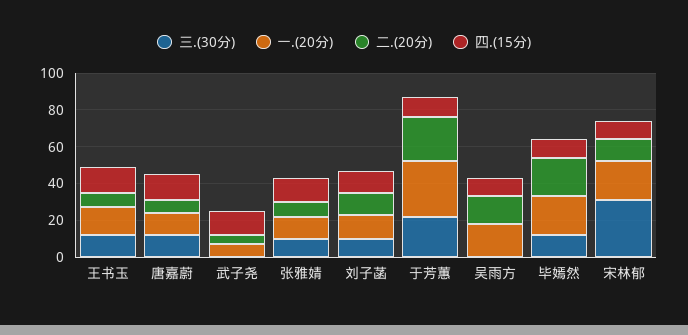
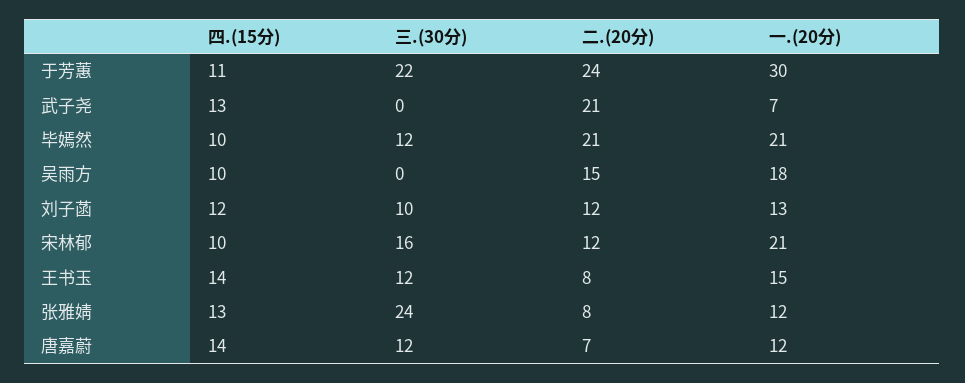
二.(20分), 武子尧: 5 -> 21
三.(30分), 张雅婧: 10 -> 24
三.(30分), 宋林郁: 30 -> 16

